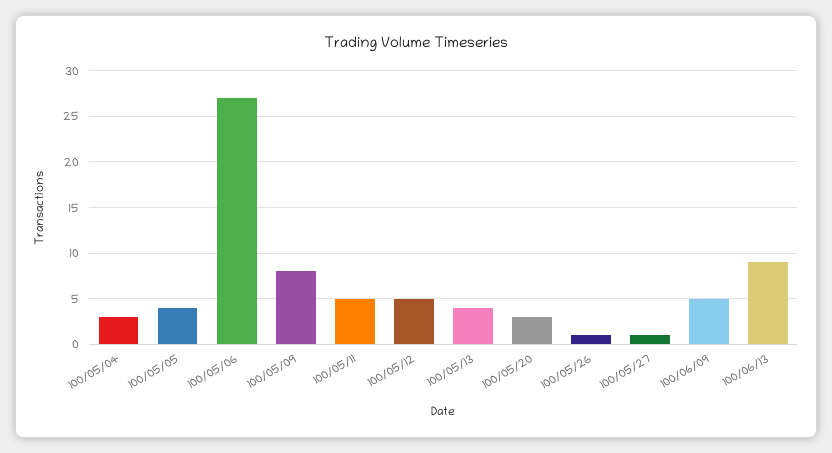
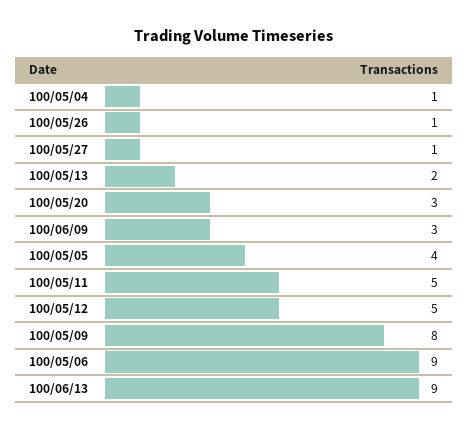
100/05/04: 3 -> 1
100/05/06: 27 -> 9
100/05/13: 4 -> 2
100/06/09: 5 -> 3

